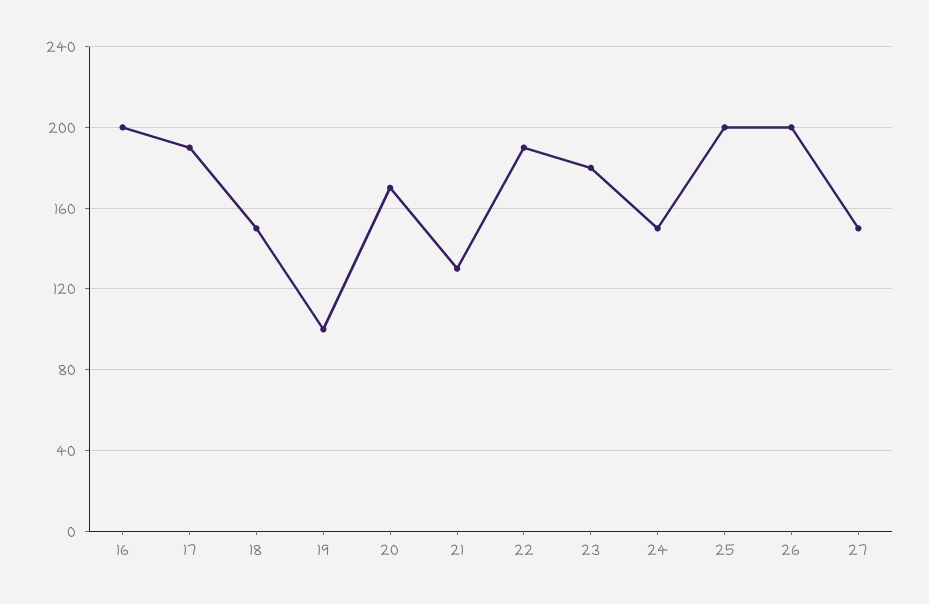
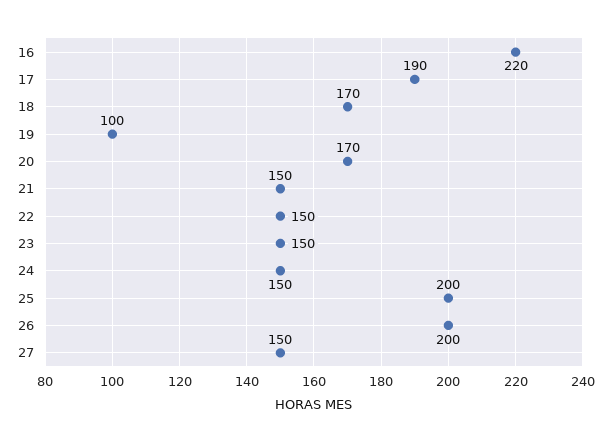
16: 200 -> 220
18: 150 -> 170
21: 130 -> 150
22: 190 -> 150
23: 180 -> 150

